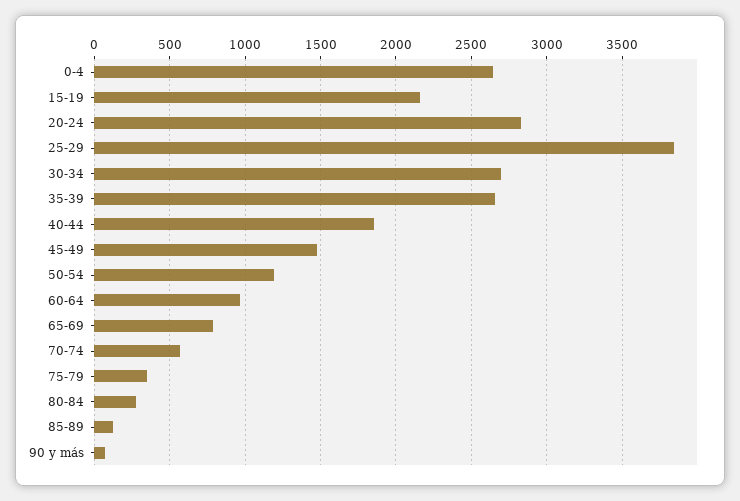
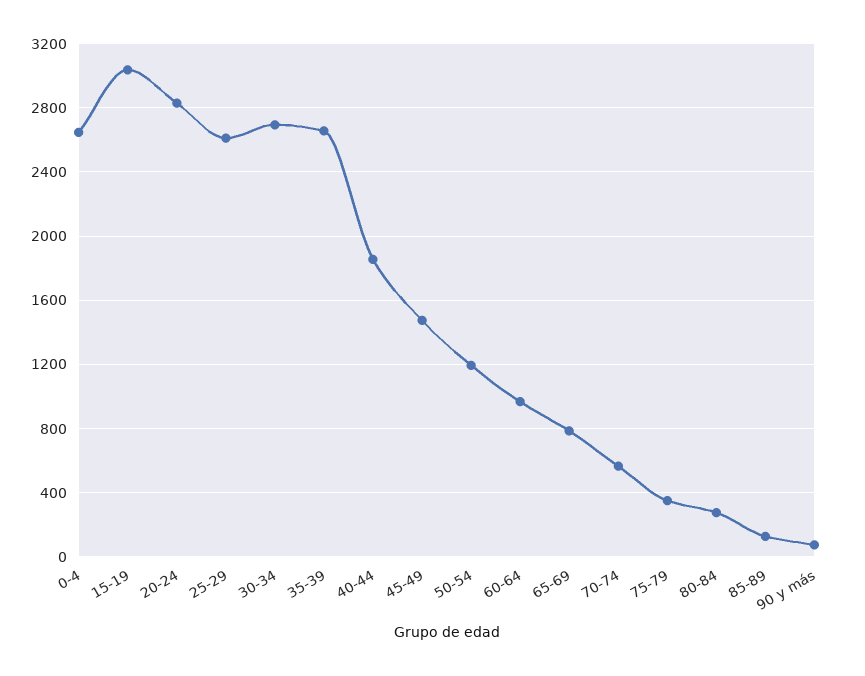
15-19: 2150 -> 3050
25-29: 3850 -> 2600

